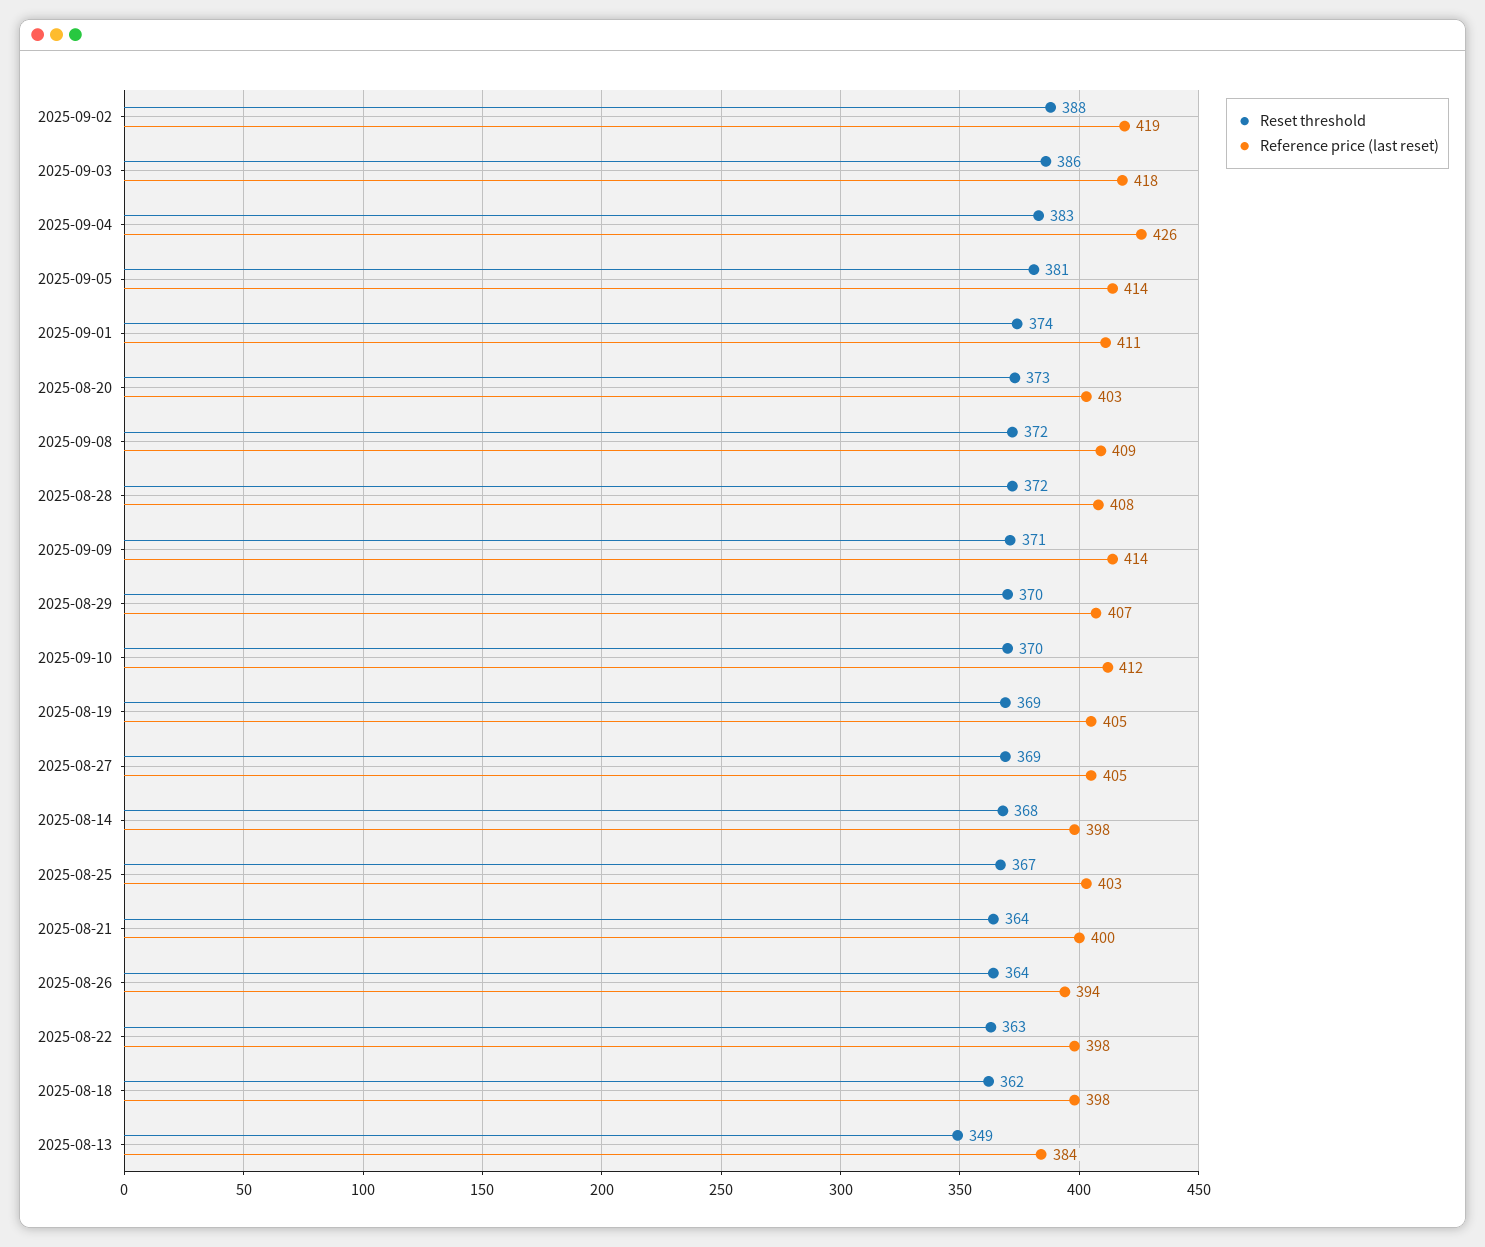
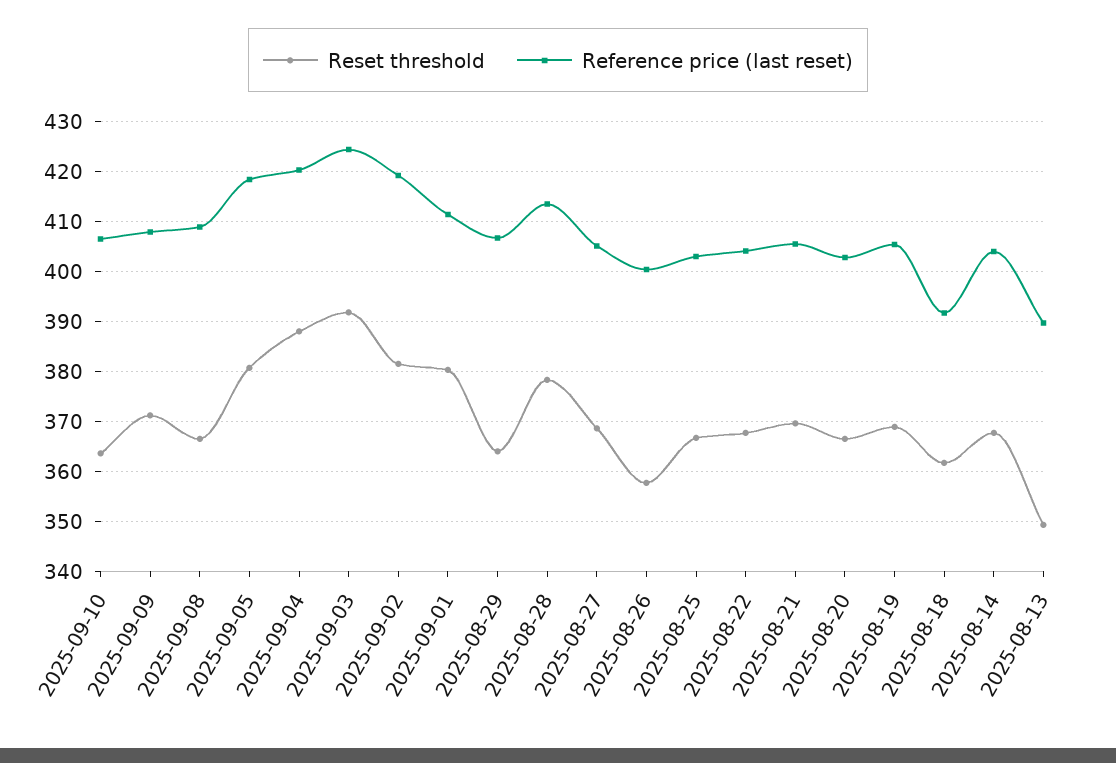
Reset threshold, 2025-09-02: 388 -> 382
Reset threshold, 2025-09-03: 386 -> 392
Reference price (last reset), 2025-09-03: 418 -> 424
Reset threshold, 2025-09-04: 383 -> 388
Reference price (last reset), 2025-09-04: 426 -> 420
Reference price (last reset), 2025-09-05: 414 -> 418
Reset threshold, 2025-09-01: 374 -> 380
Reset threshold, 2025-08-20: 373 -> 366
Reset threshold, 2025-09-08: 372 -> 366
Reset threshold, 2025-08-28: 372 -> 378
Reference price (last reset), 2025-08-28: 408 -> 414
Reference price (last reset), 2025-09-09: 414 -> 408
Reset threshold, 2025-08-29: 370 -> 364
Reset threshold, 2025-09-10: 370 -> 364
Reference price (last reset), 2025-09-10: 412 -> 406
Reference price (last reset), 2025-08-14: 398 -> 404
Reset threshold, 2025-08-21: 364 -> 370
Reference price (last reset), 2025-08-21: 400 -> 406
Reset threshold, 2025-08-26: 364 -> 358
Reference price (last reset), 2025-08-26: 394 -> 400
Reset threshold, 2025-08-22: 363 -> 368
Reference price (last reset), 2025-08-22: 398 -> 404
Reference price (last reset), 2025-08-18: 398 -> 392
Reference price (last reset), 2025-08-13: 384 -> 390

